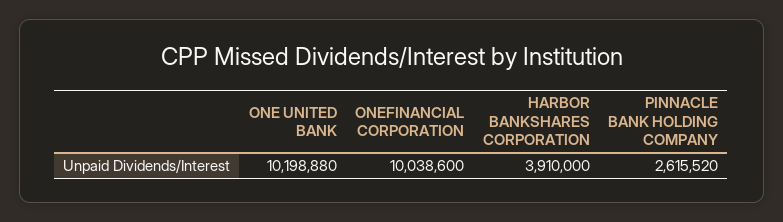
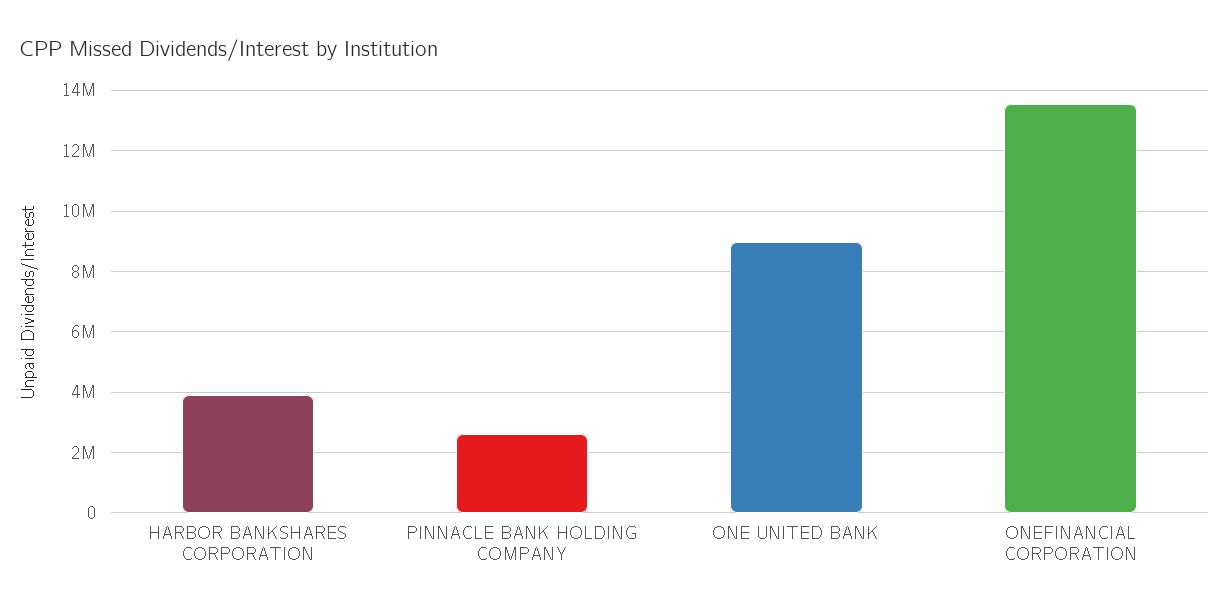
ONE UNITED BANK: 10198880 -> 9000000
ONEFINANCIAL CORPORATION: 10038600 -> 13600000

